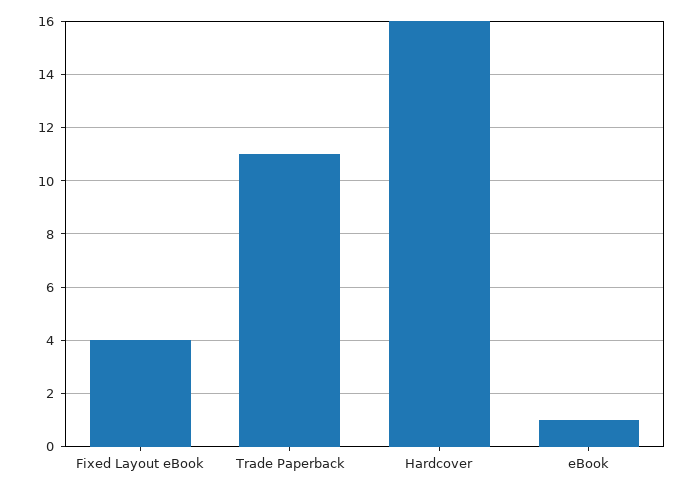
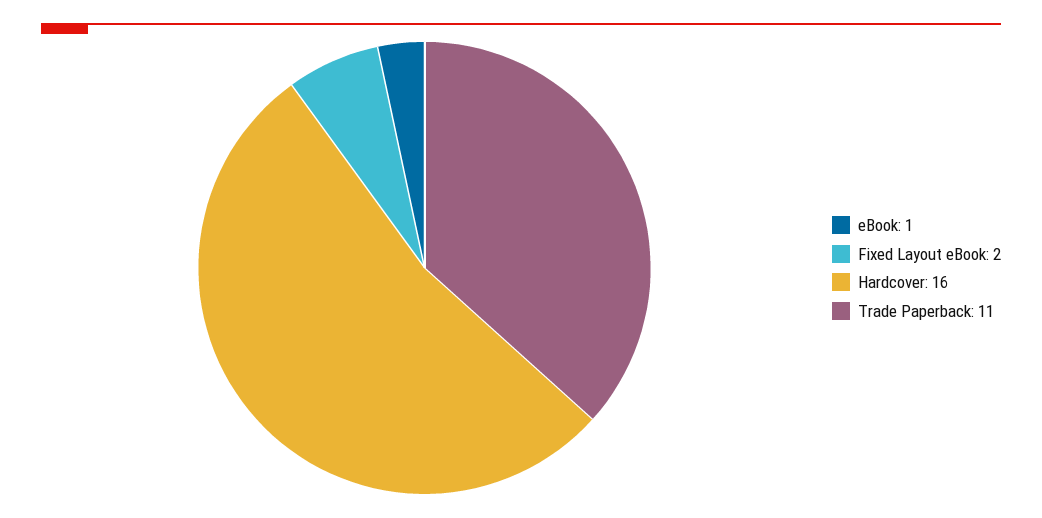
Fixed Layout eBook: 4 -> 2

